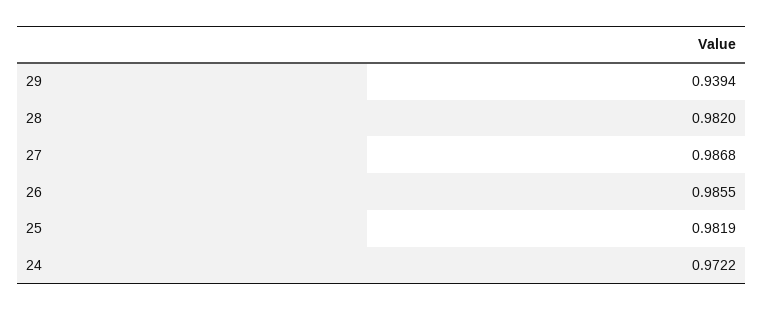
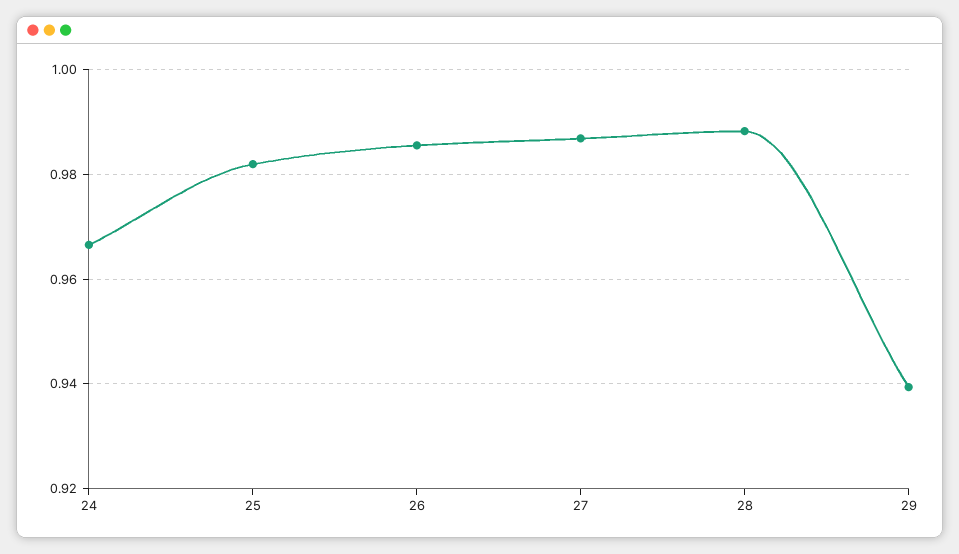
28: 0.982 -> 0.988
24: 0.9722 -> 0.966

